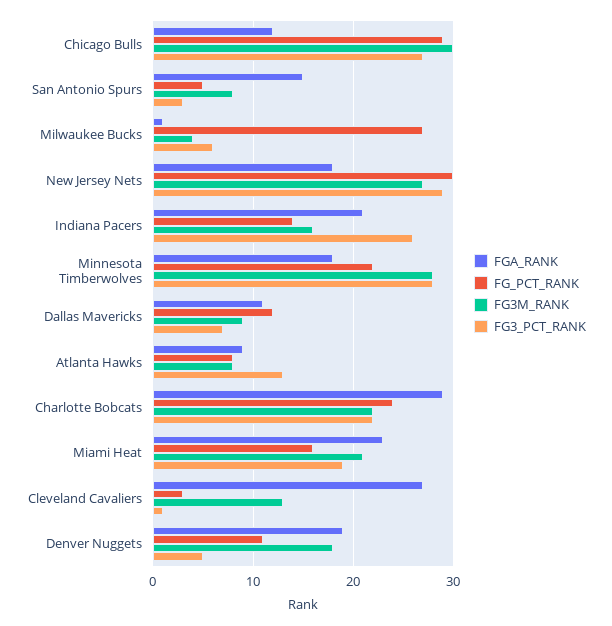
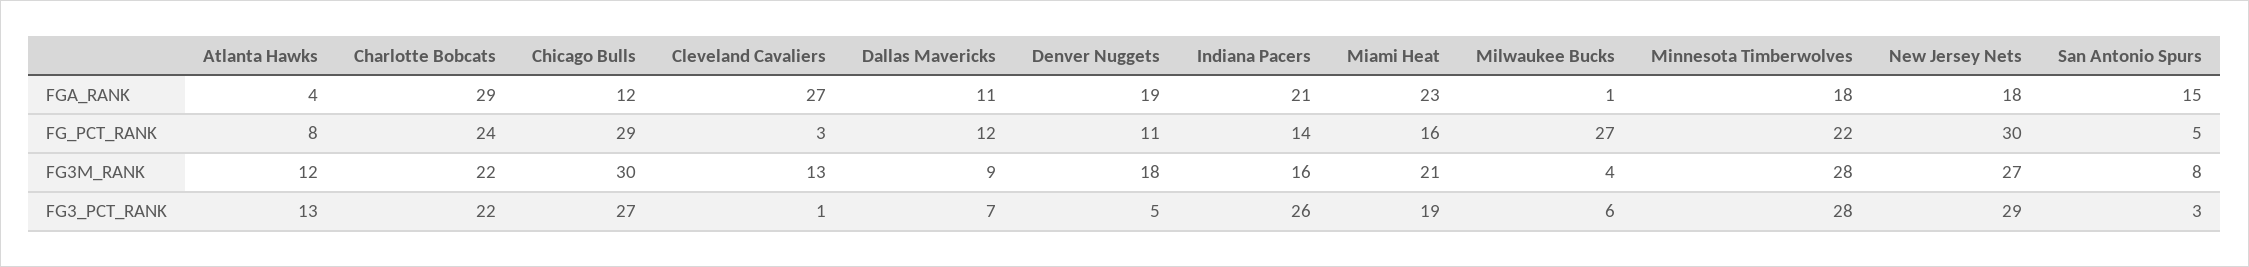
FGA_RANK, Atlanta Hawks: 9 -> 4
FG3M_RANK, Atlanta Hawks: 8 -> 12

